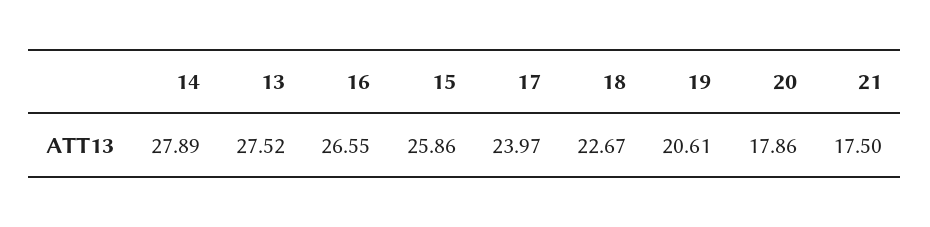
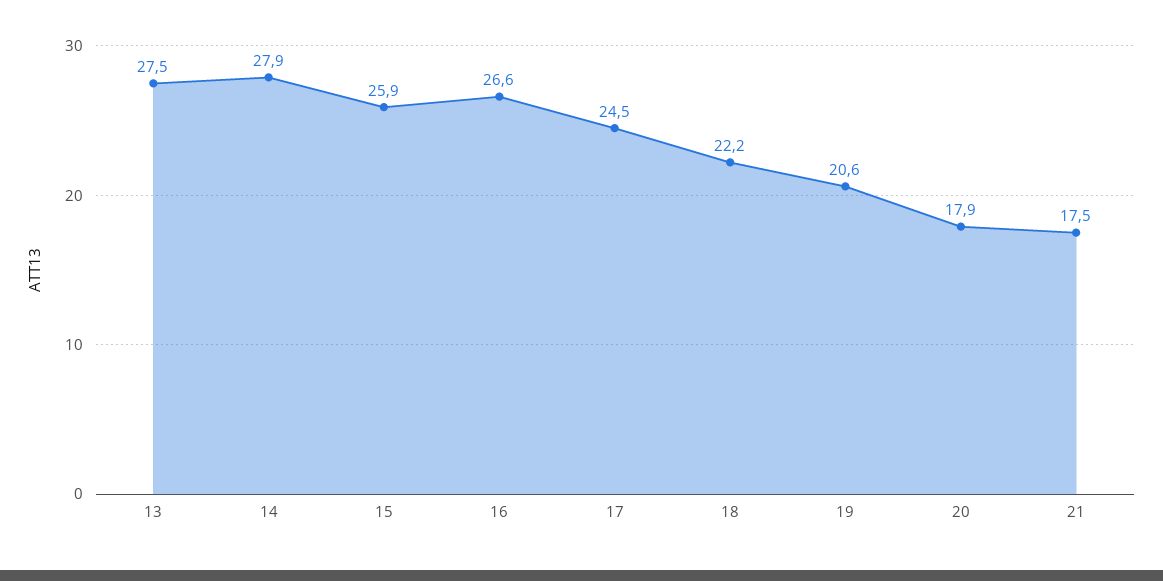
17: 23.97 -> 24.5
18: 22.67 -> 22.2

